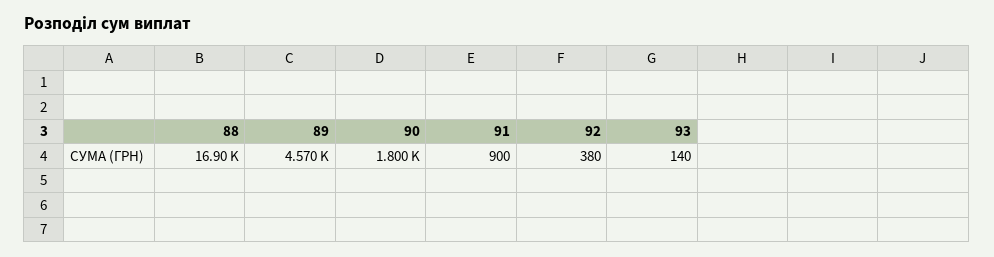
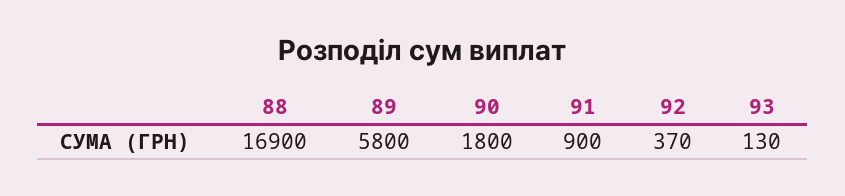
89: 4570 -> 5800
92: 380 -> 370
93: 140 -> 130

